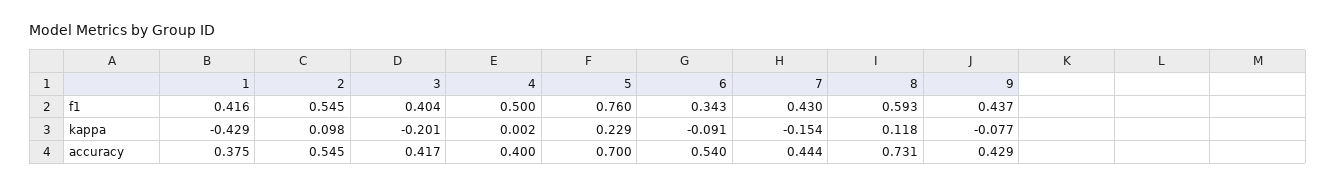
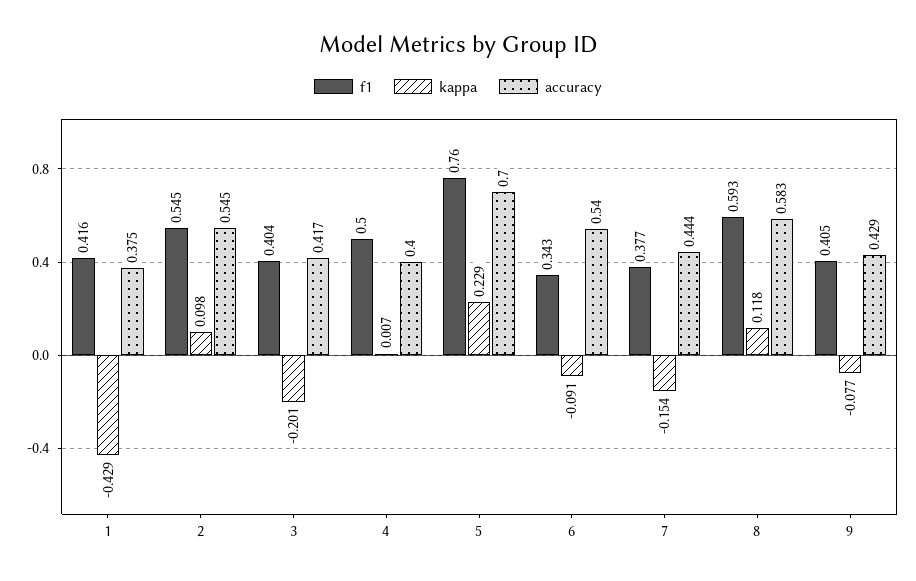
f1, 7: 0.43 -> 0.377
f1, 9: 0.437 -> 0.405
kappa, 4: 0.002 -> 0.007
accuracy, 8: 0.731 -> 0.583

